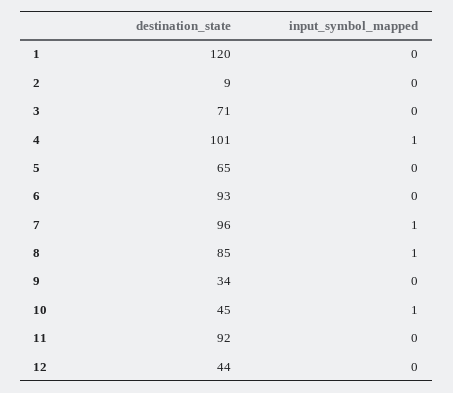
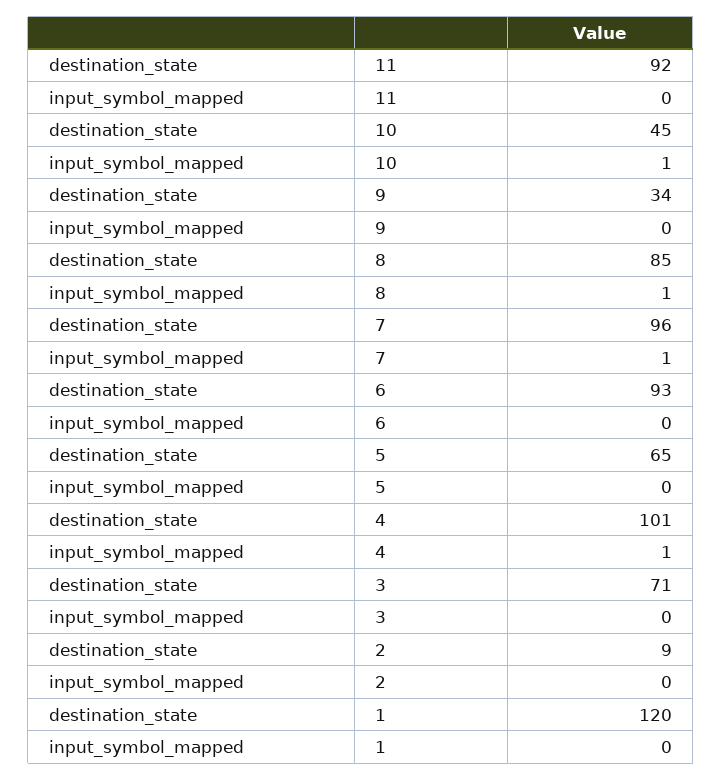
destination_state, 12: 44 -> none
input_symbol_mapped, 12: 0 -> none

